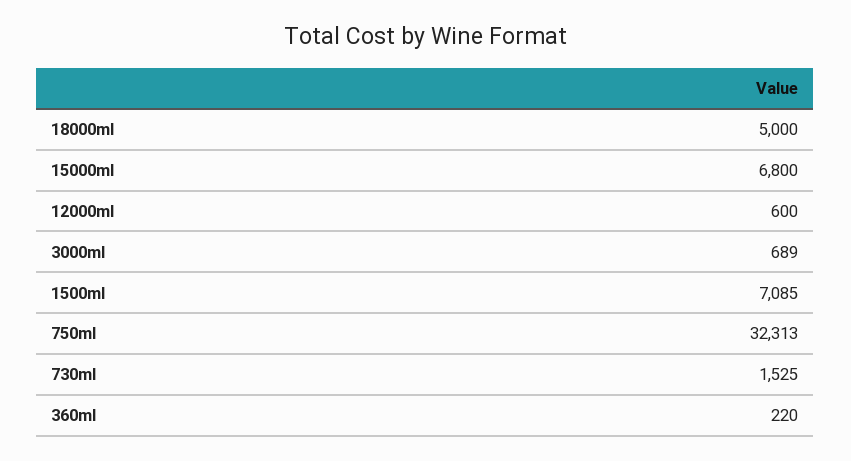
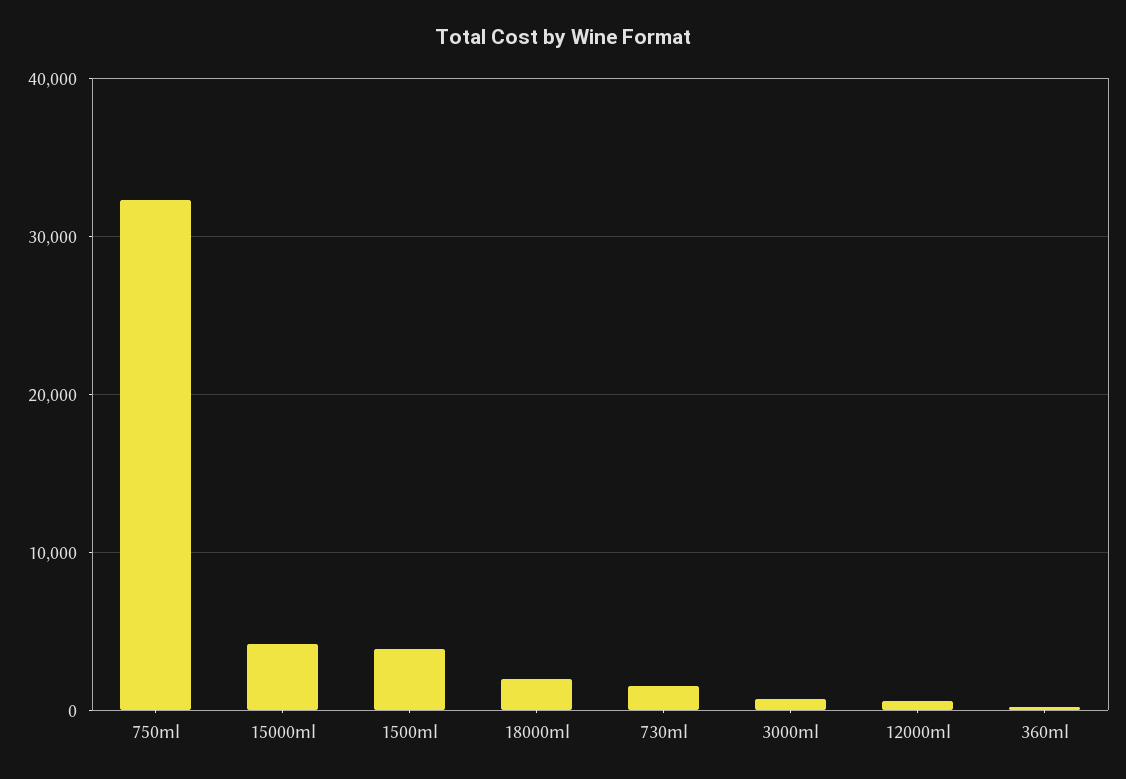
18000ml: 5000 -> 2000
15000ml: 6800 -> 4000
1500ml: 7085 -> 4000

